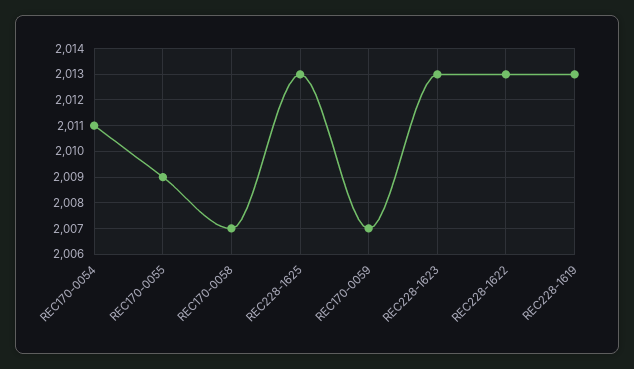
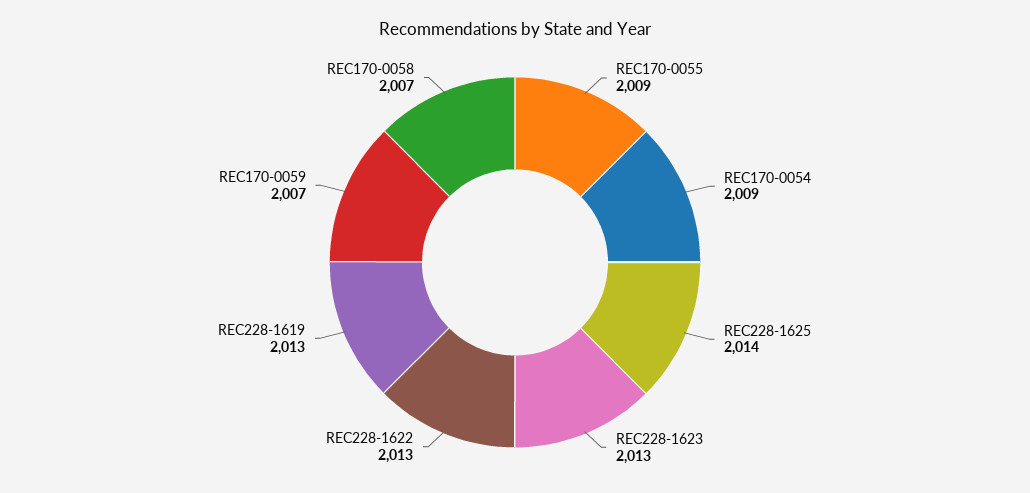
REC170-0054: 2011 -> 2009
REC228-1625: 2013 -> 2014

